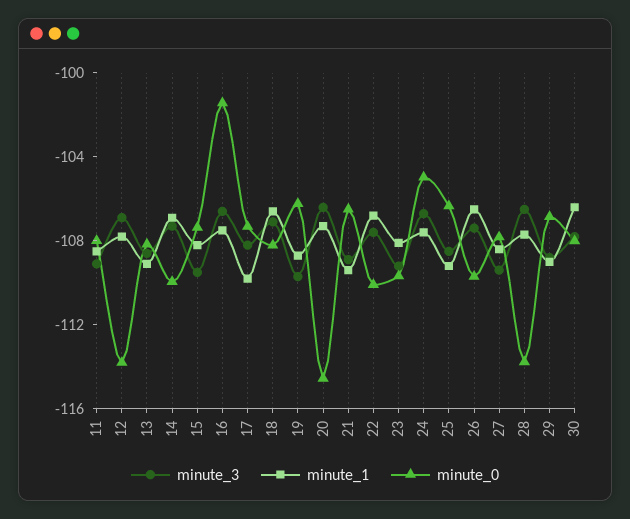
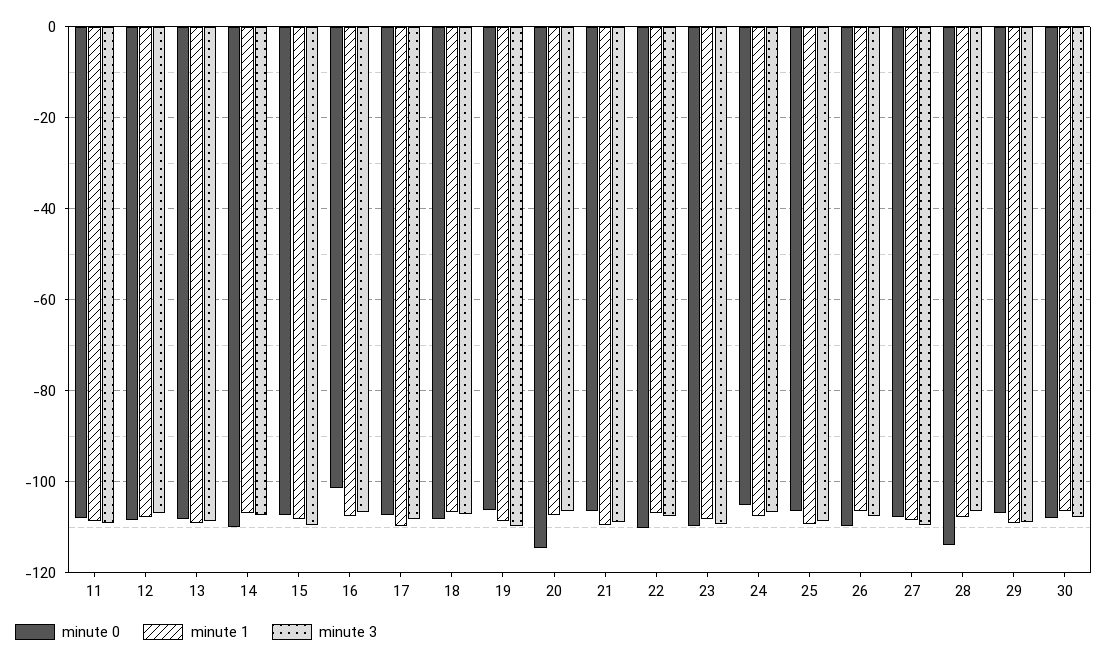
minute_0, 12: -114 -> -108

